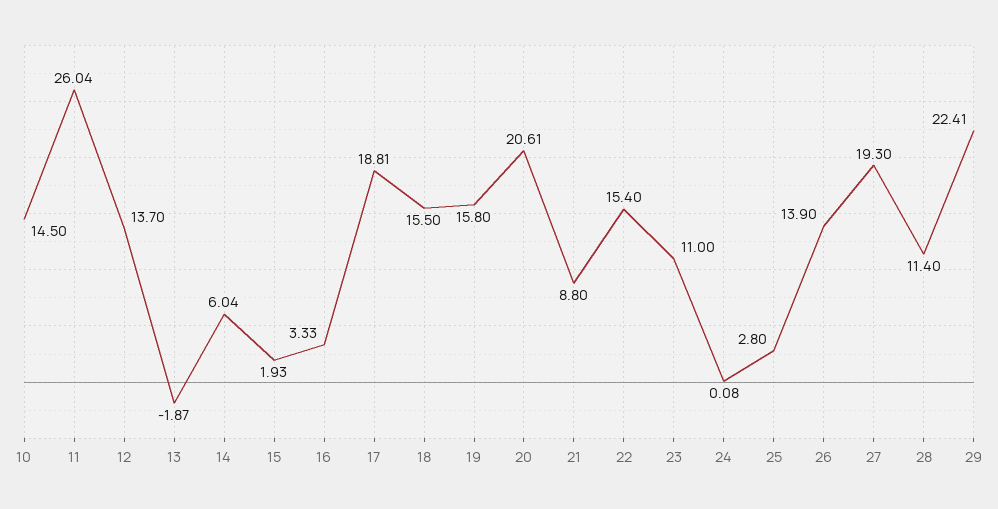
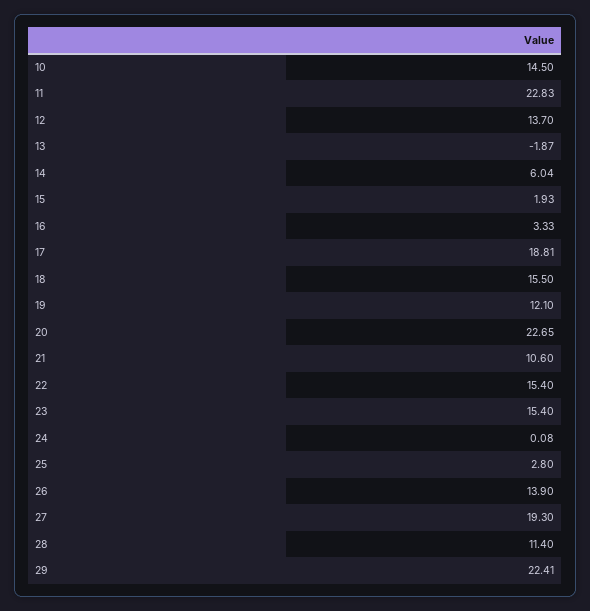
11: 26.04 -> 22.83
19: 15.8 -> 12.1
20: 20.61 -> 22.65
21: 8.8 -> 10.6
23: 11 -> 15.4

